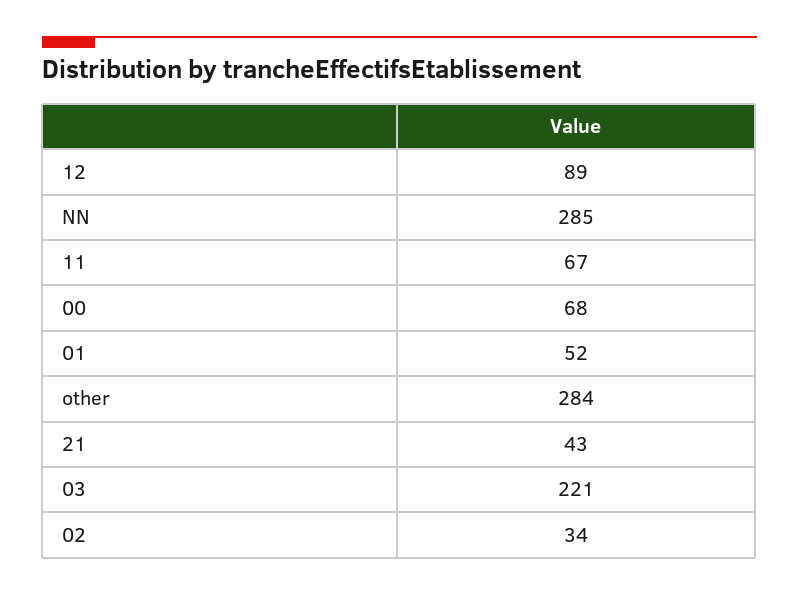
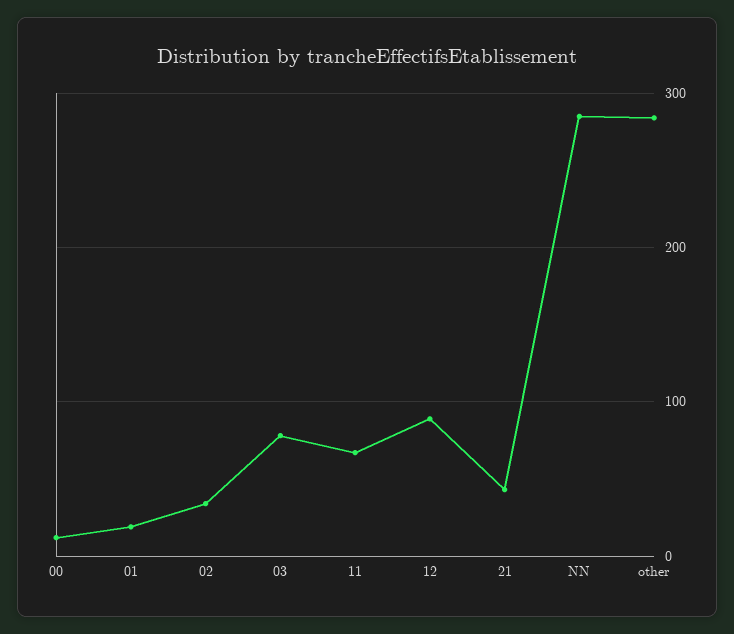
00: 68 -> 10
01: 52 -> 20
03: 221 -> 80

